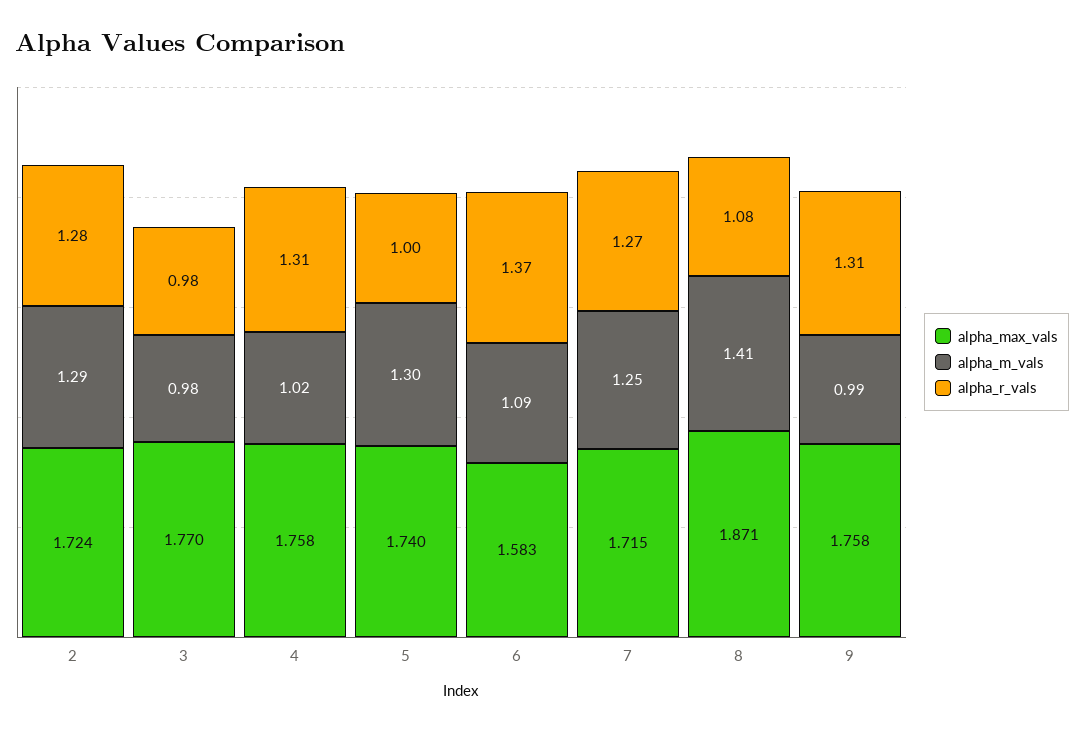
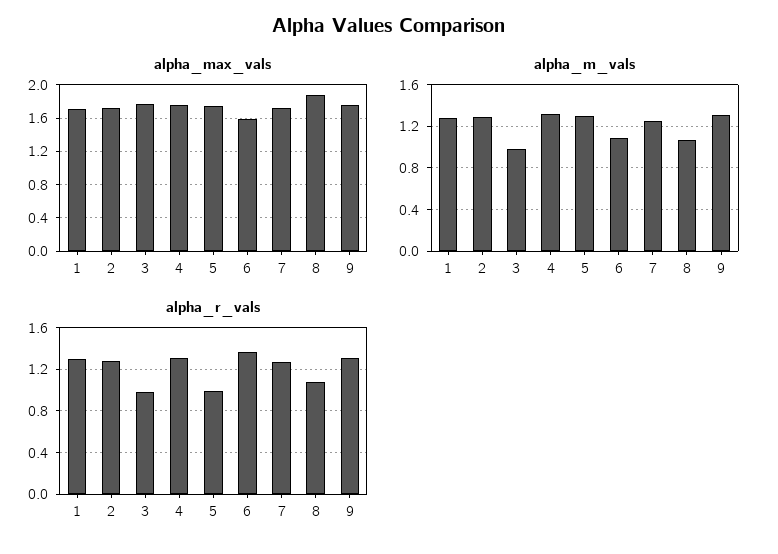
alpha_m_vals, 4: 1.02 -> 1.3
alpha_m_vals, 8: 1.41 -> 1.1
alpha_m_vals, 9: 0.99 -> 1.3
alpha_max_vals, 1: none -> 1.7
alpha_m_vals, 1: none -> 1.3
alpha_r_vals, 1: none -> 1.3

